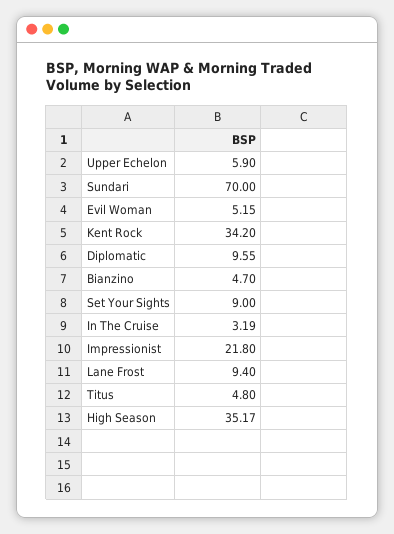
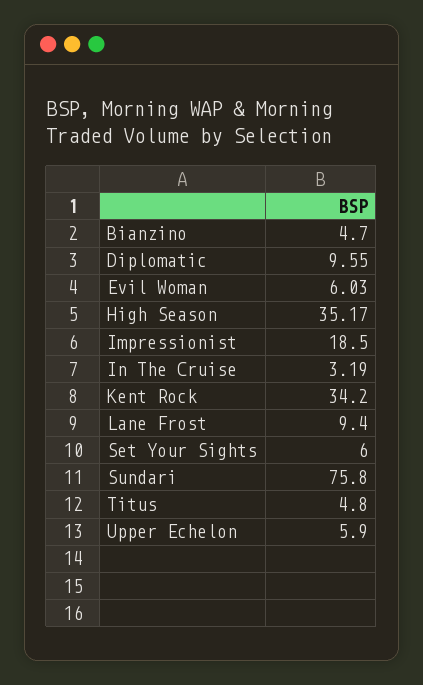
Sundari: 70 -> 75.8
Evil Woman: 5.15 -> 6.03
Set Your Sights: 9 -> 6
Impressionist: 21.8 -> 18.5

